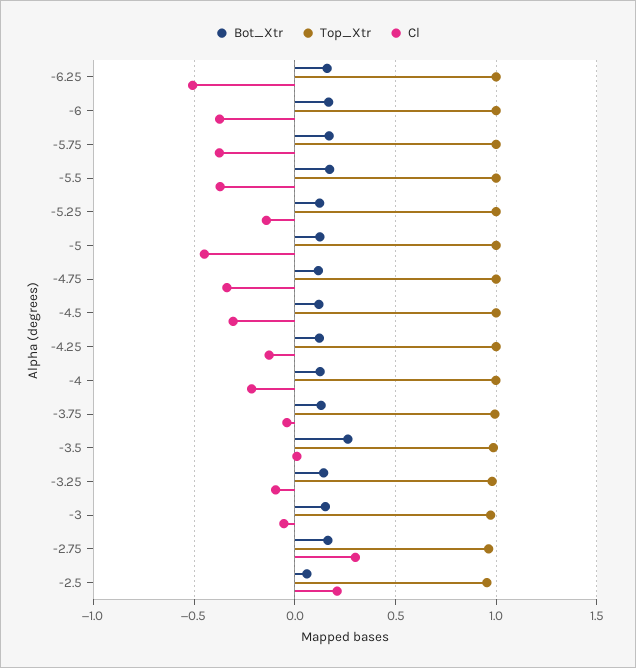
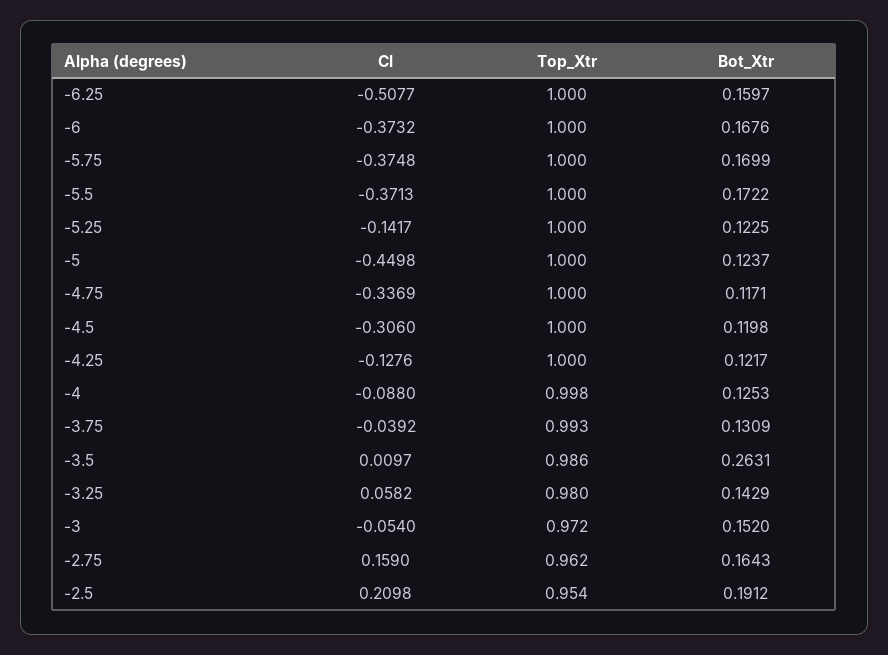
Cl, -4: -0.2 -> -0.088
Cl, -3.25: -0.1 -> 0.0582
Cl, -2.75: 0.3 -> 0.159
Bot_Xtr, -2.5: 0.05 -> 0.1912

